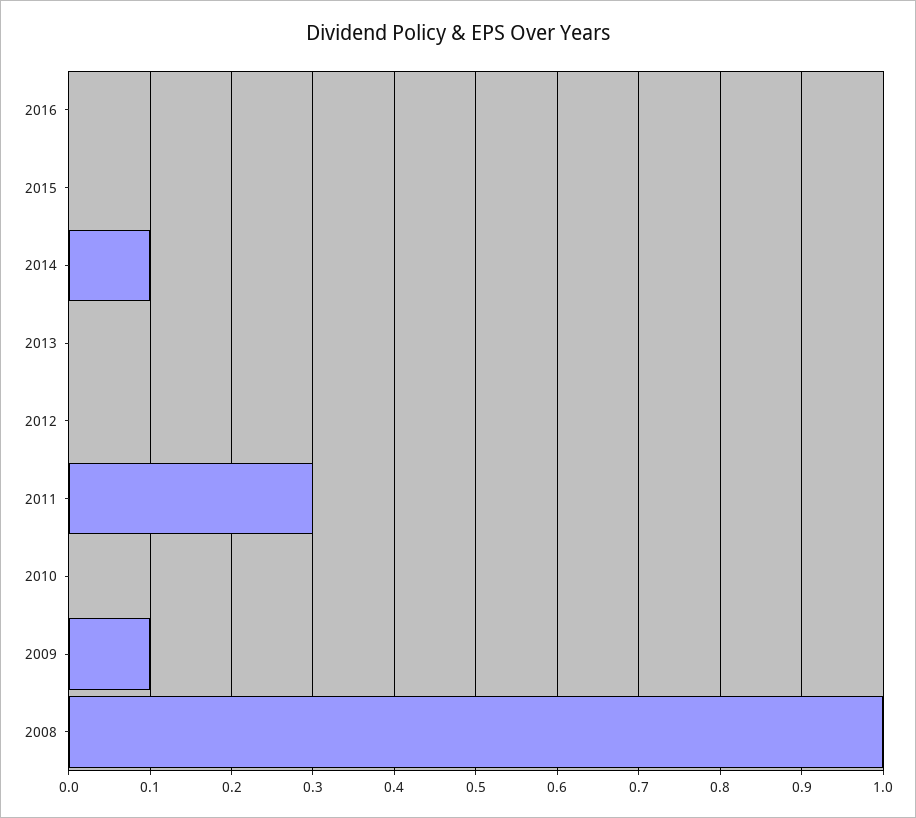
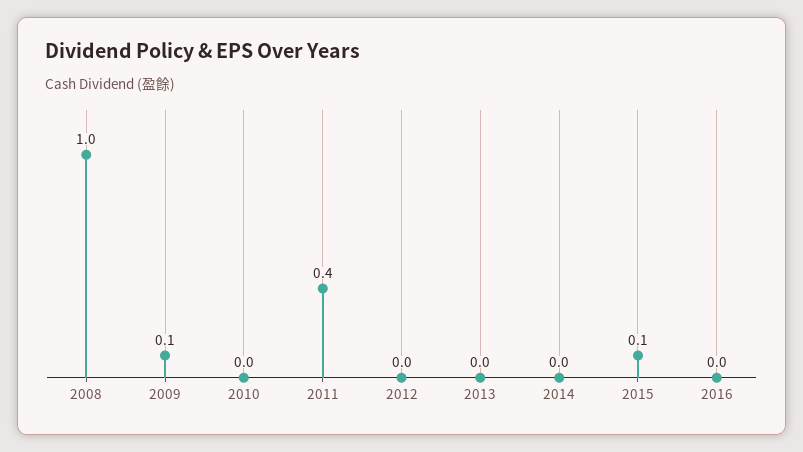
2015: 0 -> 0.1
2014: 0.1 -> 0
2011: 0.3 -> 0.4

